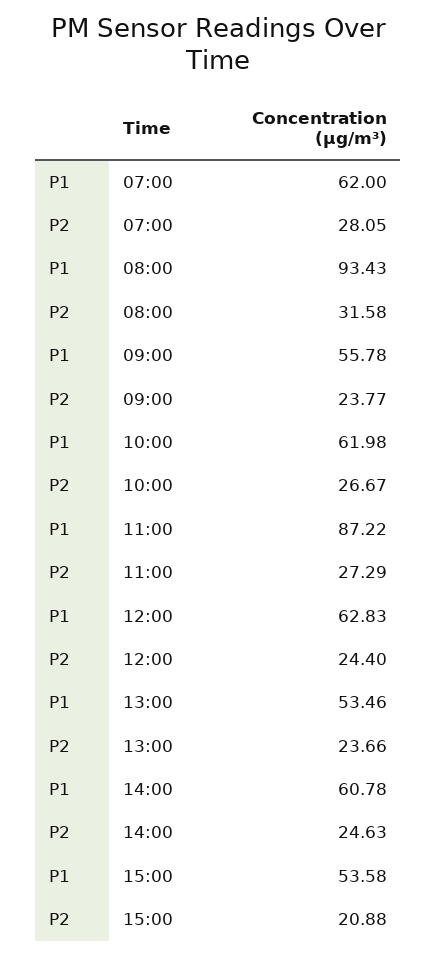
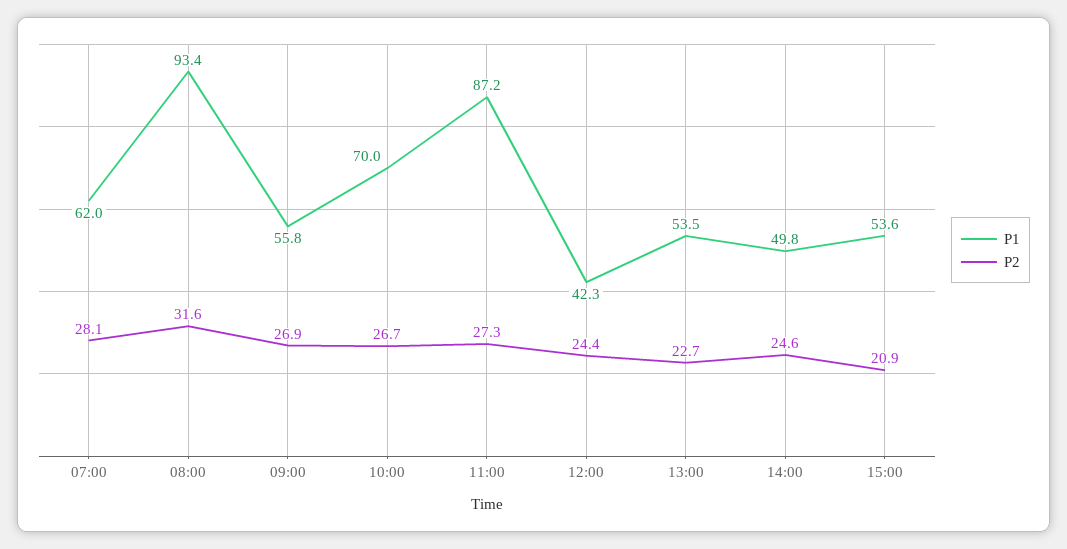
P2, 09:00: 23.77 -> 26.9
P1, 10:00: 61.98 -> 70
P1, 12:00: 62.83 -> 42.3
P2, 13:00: 23.66 -> 22.7
P1, 14:00: 60.78 -> 49.8

